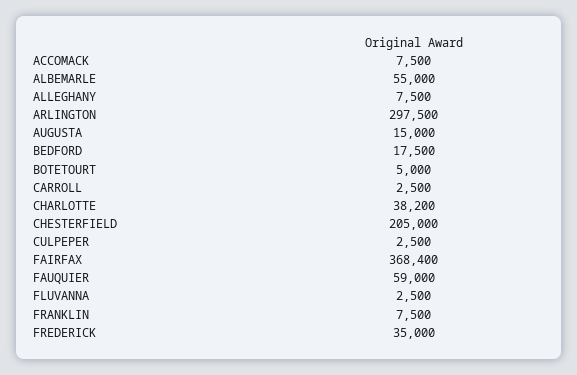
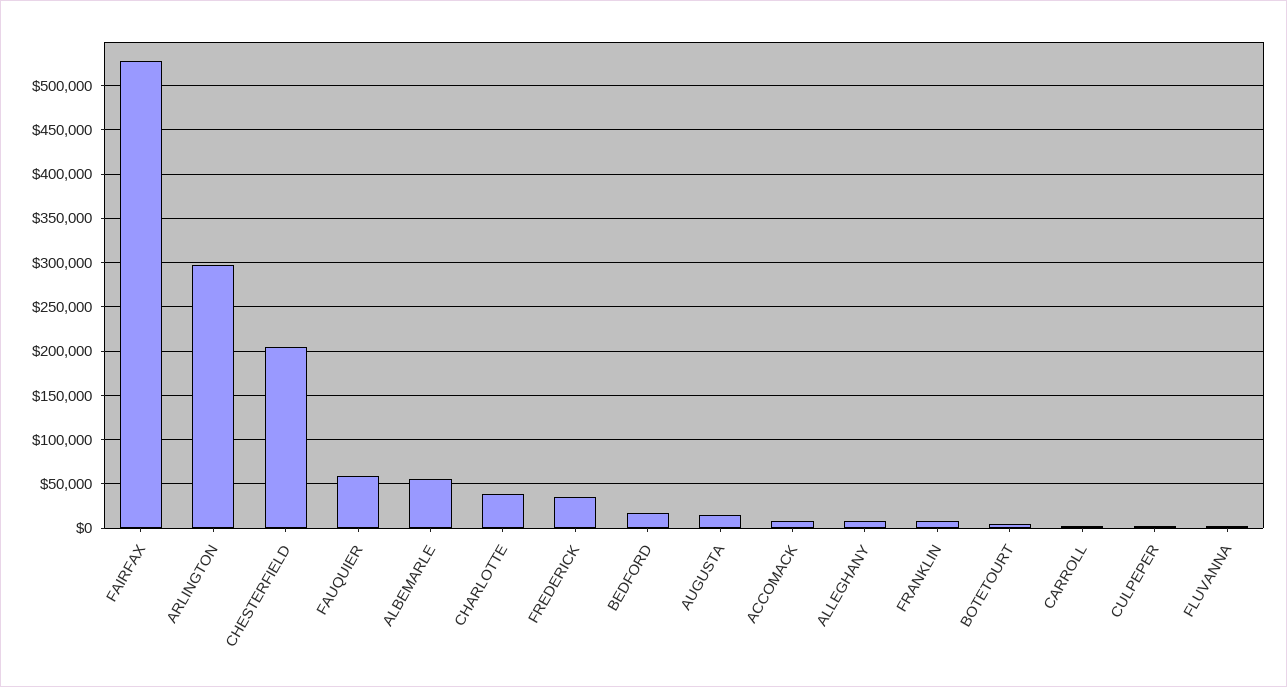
FAIRFAX: 368400 -> 530000

